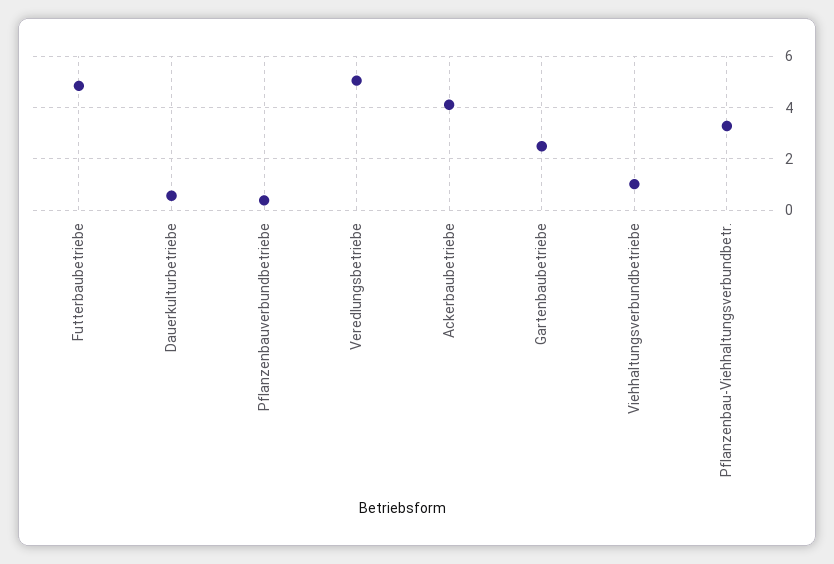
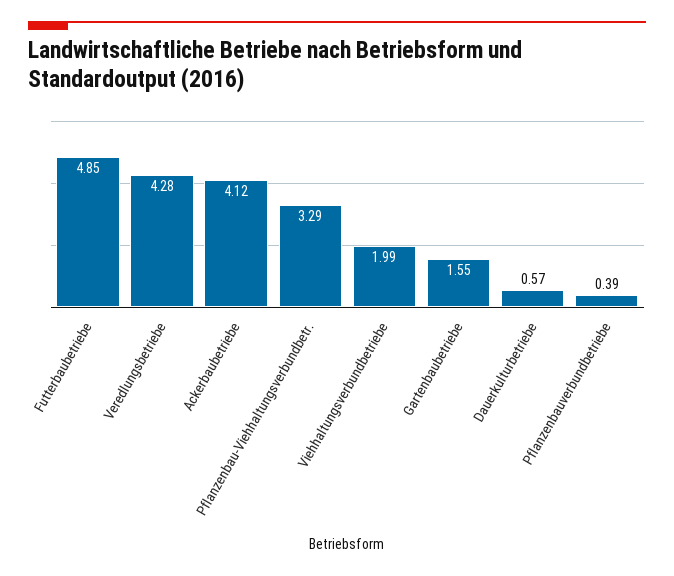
Veredlungsbetriebe: 5 -> 4.28
Gartenbaubetriebe: 2.5 -> 1.55
Viehhaltungsverbundbetriebe: 1 -> 1.99

